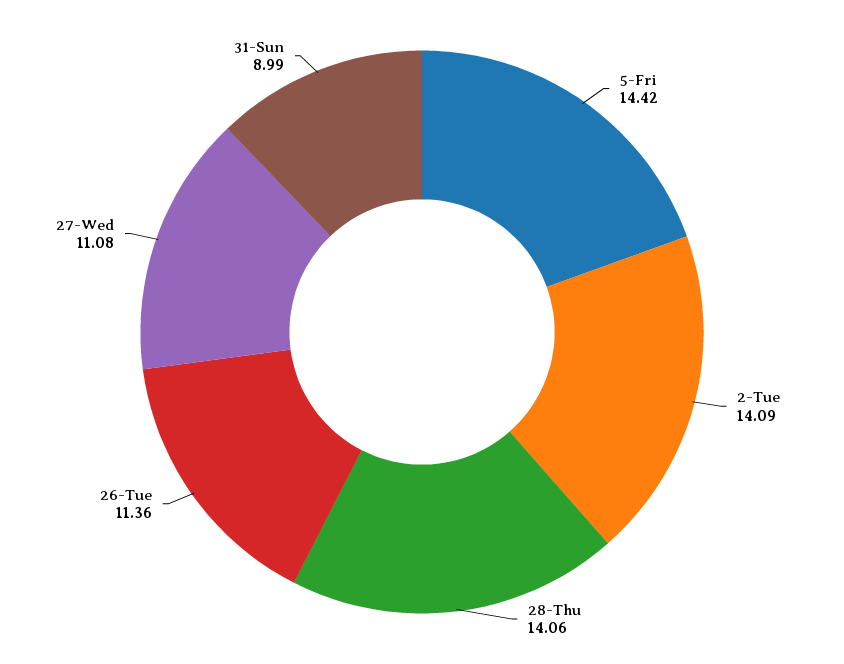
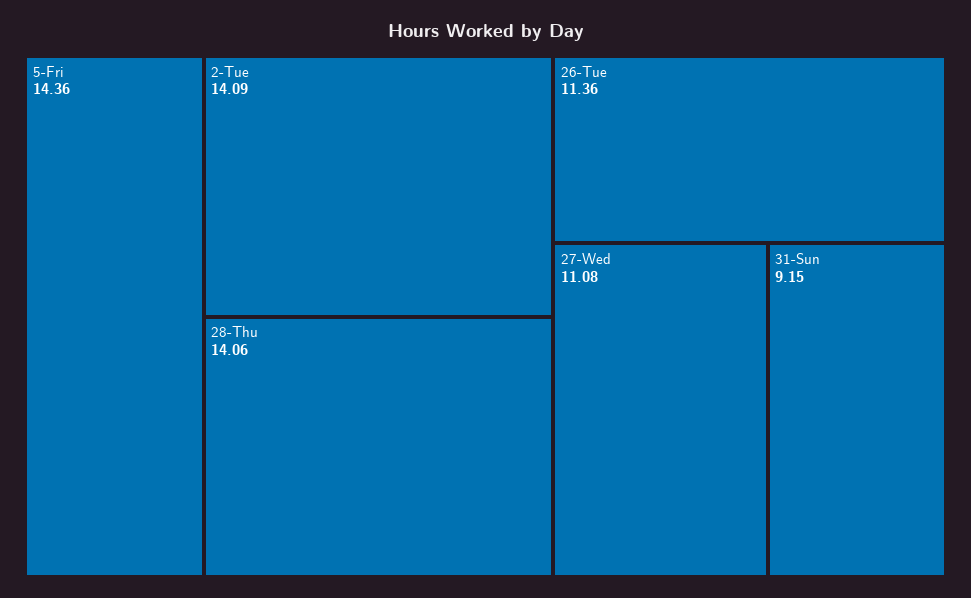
5-Fri: 14.42 -> 14.36
31-Sun: 8.99 -> 9.15

